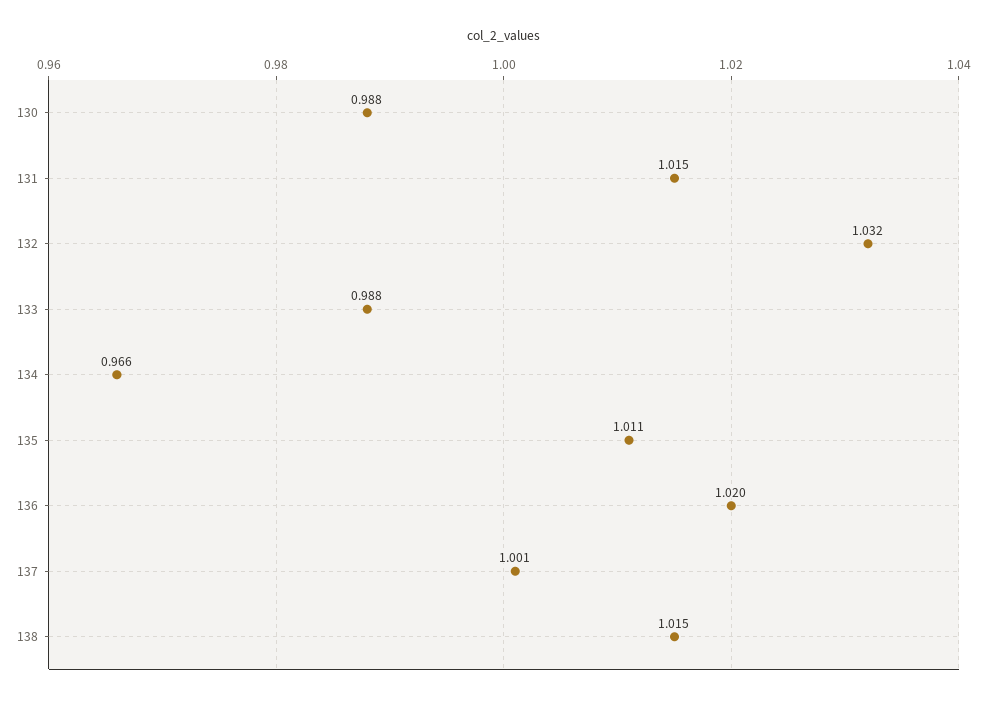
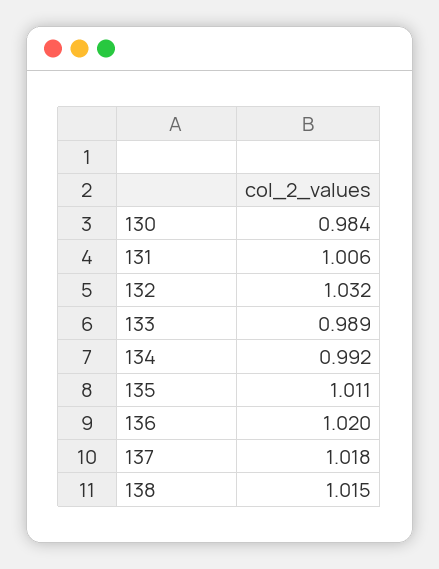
130: 0.988 -> 0.984
131: 1.015 -> 1.006
133: 0.988 -> 0.989
134: 0.966 -> 0.992
137: 1.001 -> 1.018

